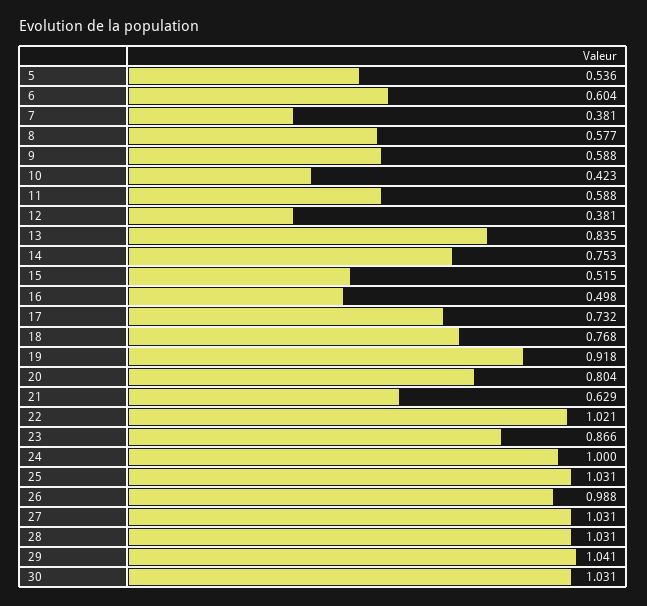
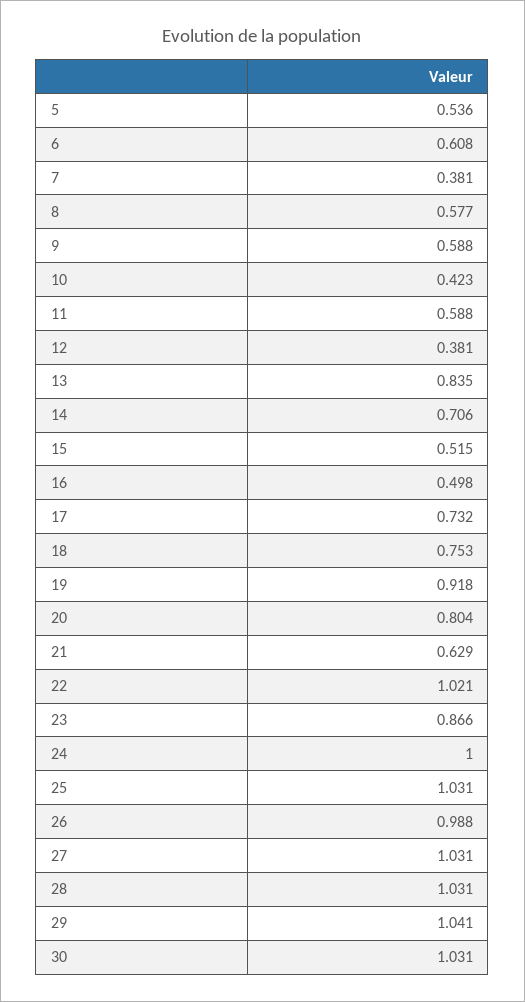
6: 0.604 -> 0.608
14: 0.753 -> 0.706
18: 0.768 -> 0.753

